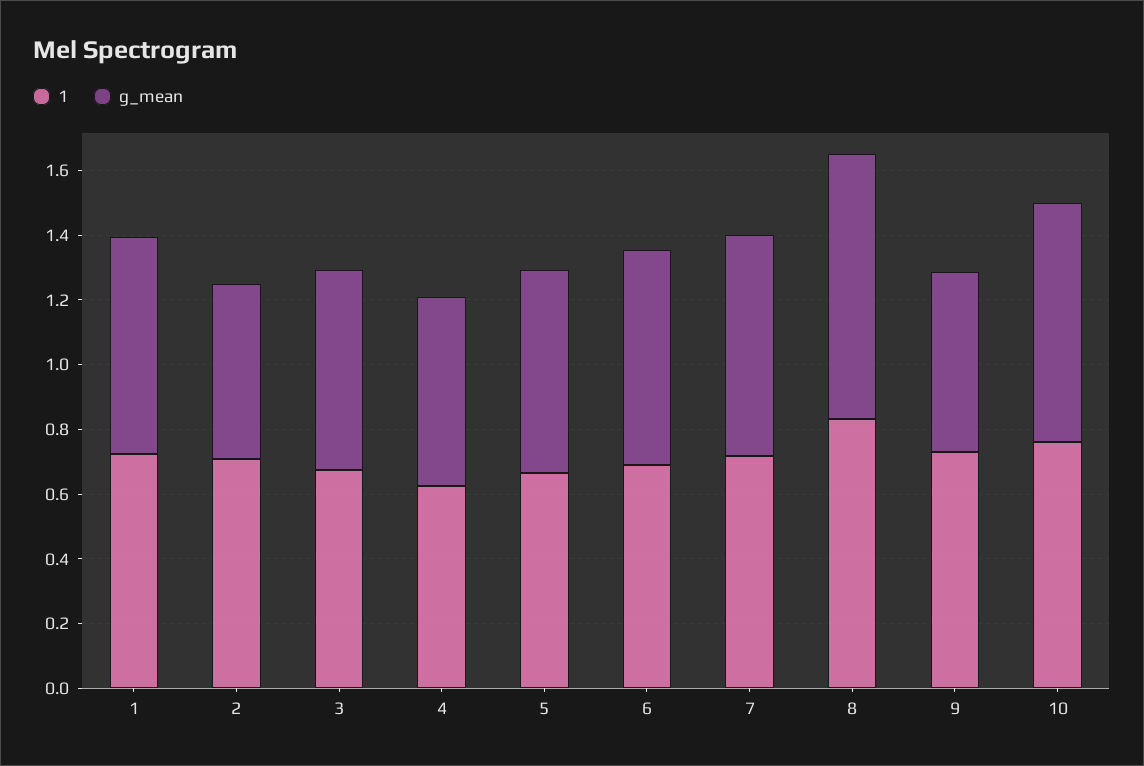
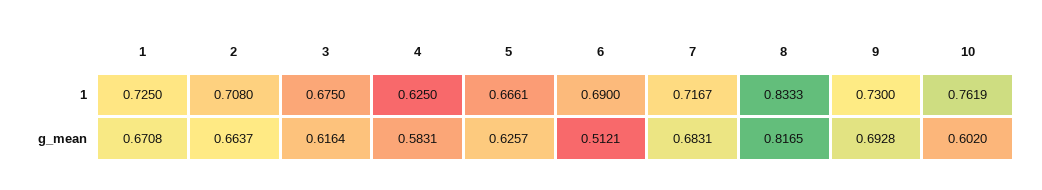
g_mean, 2: 0.55 -> 0.6637
g_mean, 6: 0.65 -> 0.5121
g_mean, 9: 0.55 -> 0.6928
g_mean, 10: 0.75 -> 0.602

